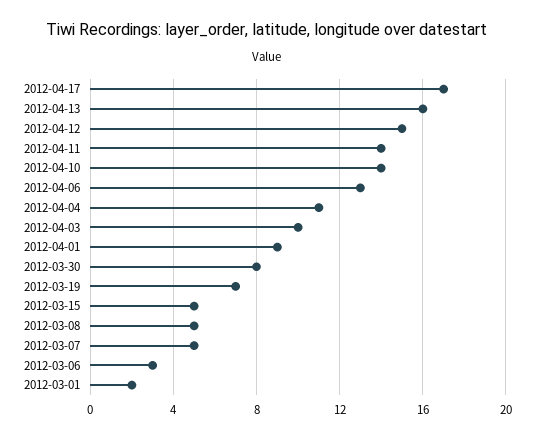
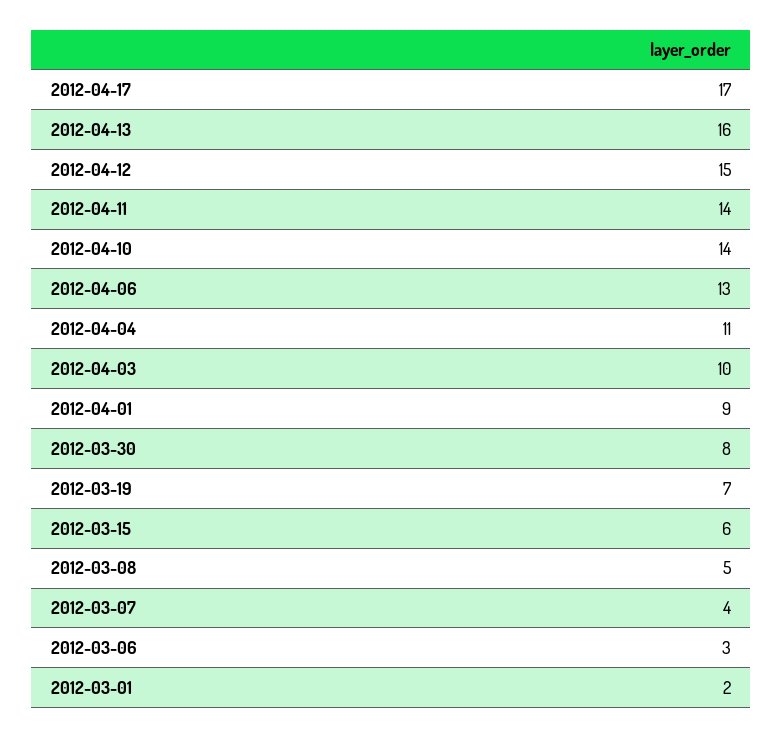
2012-03-15: 5 -> 6
2012-03-07: 5 -> 4

